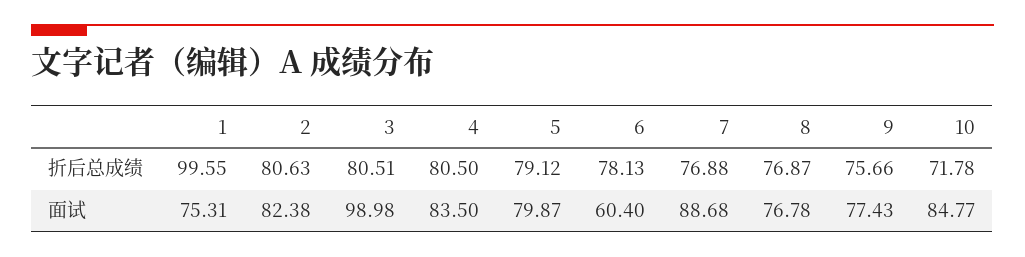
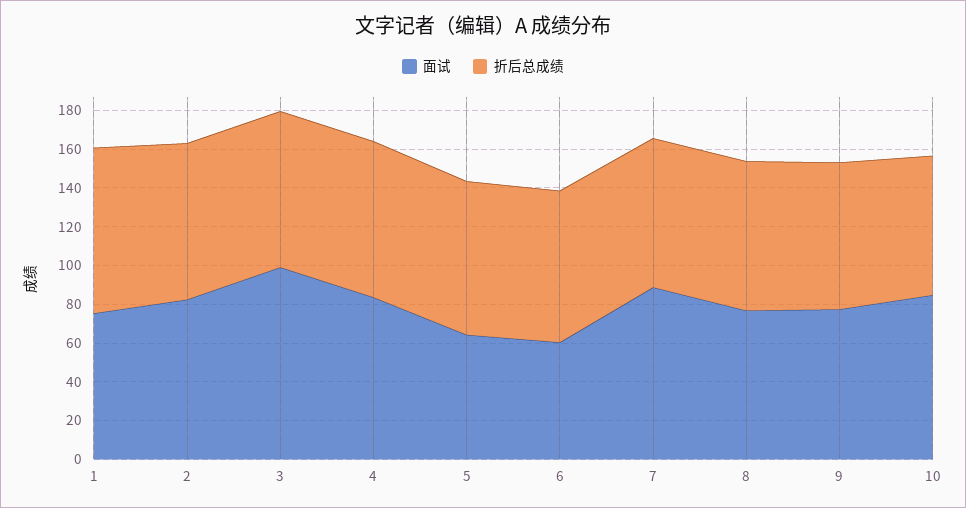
折后总成绩, 1: 99.55 -> 85
面试, 5: 79.87 -> 65

